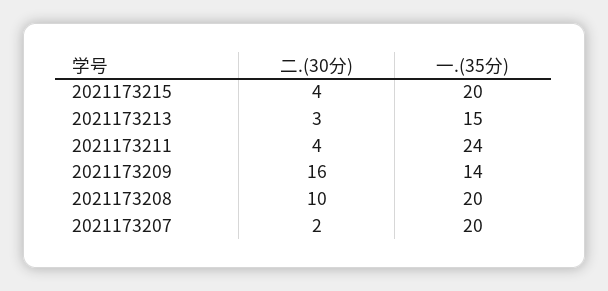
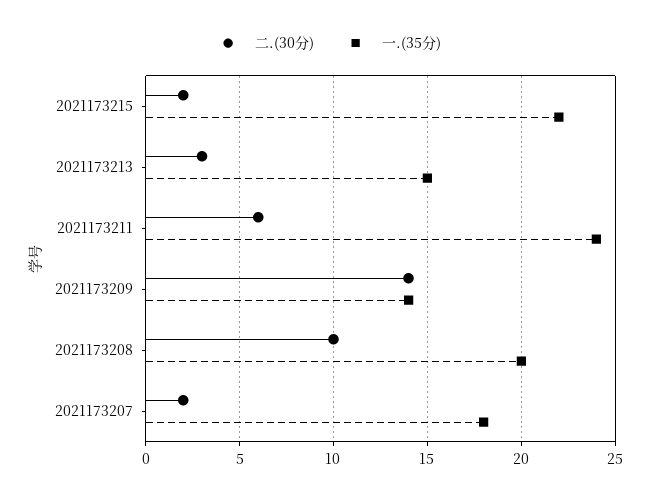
二.(30分), 2021173215: 4 -> 2
一.(35分), 2021173215: 20 -> 22
二.(30分), 2021173211: 4 -> 6
二.(30分), 2021173209: 16 -> 14
一.(35分), 2021173207: 20 -> 18

